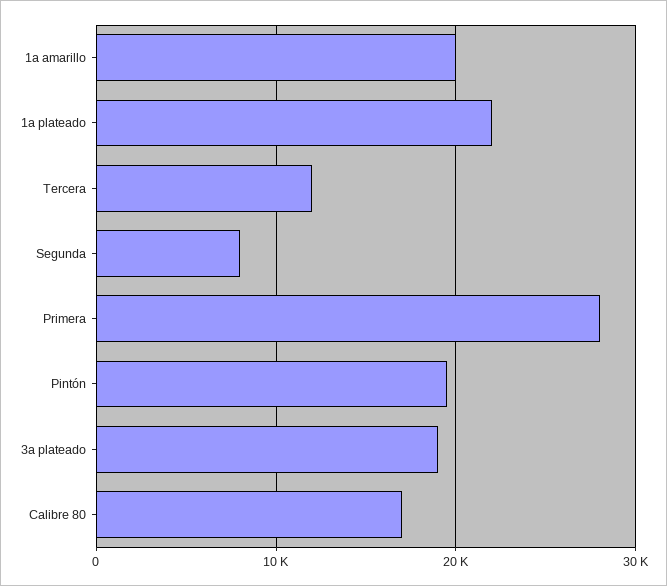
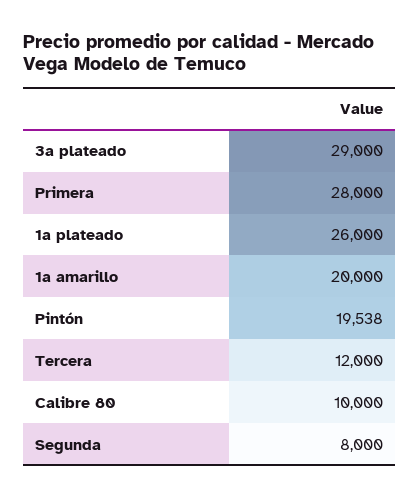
1a plateado: 22000 -> 26000
3a plateado: 19000 -> 29000
Calibre 80: 17000 -> 10000

